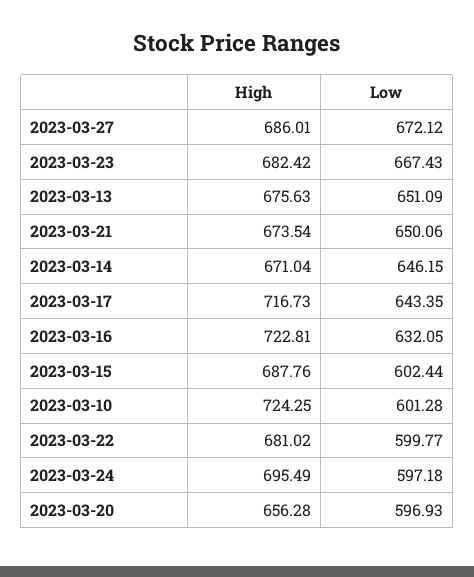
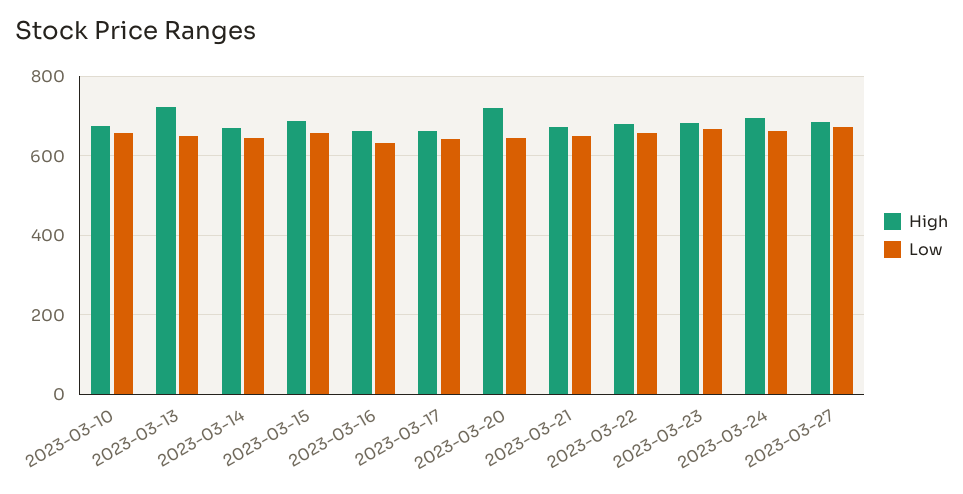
High, 2023-03-13: 675.63 -> 720
High, 2023-03-17: 716.73 -> 660
High, 2023-03-16: 722.81 -> 660
Low, 2023-03-15: 602.44 -> 660
High, 2023-03-10: 724.25 -> 680
Low, 2023-03-10: 601.28 -> 660
Low, 2023-03-22: 599.77 -> 660
Low, 2023-03-24: 597.18 -> 660
High, 2023-03-20: 656.28 -> 720
Low, 2023-03-20: 596.93 -> 640

